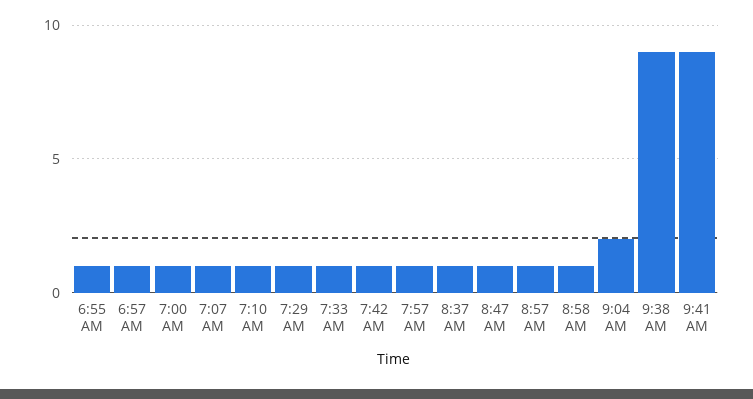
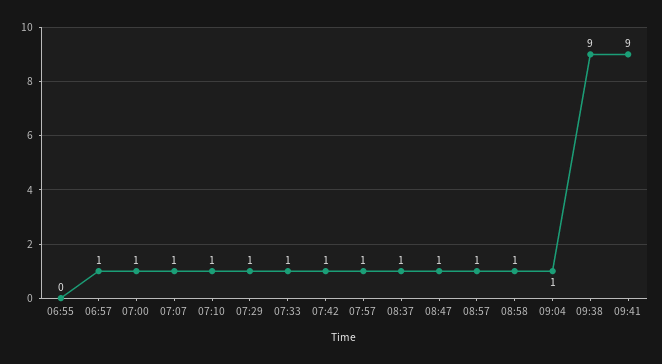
6:55 AM: 1 -> 0
9:04 AM: 2 -> 1

